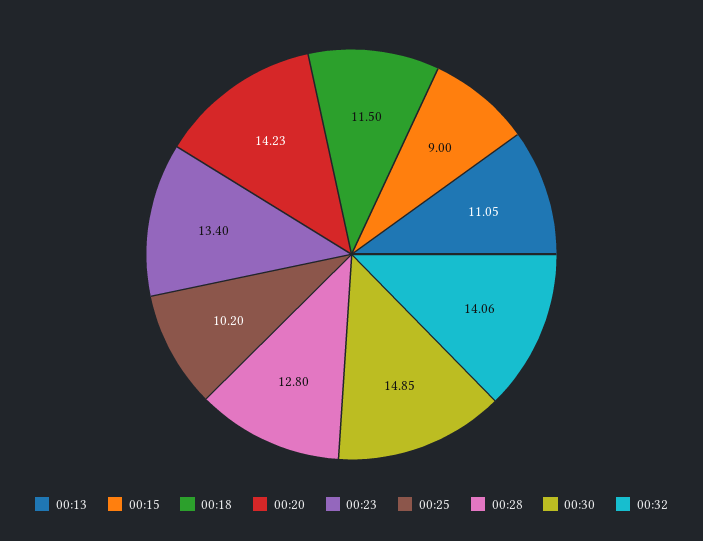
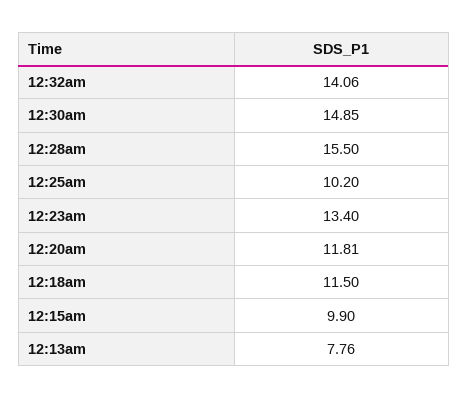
00:13: 11.05 -> 7.76
00:15: 9 -> 9.9
00:20: 14.23 -> 11.81
00:28: 12.8 -> 15.5

